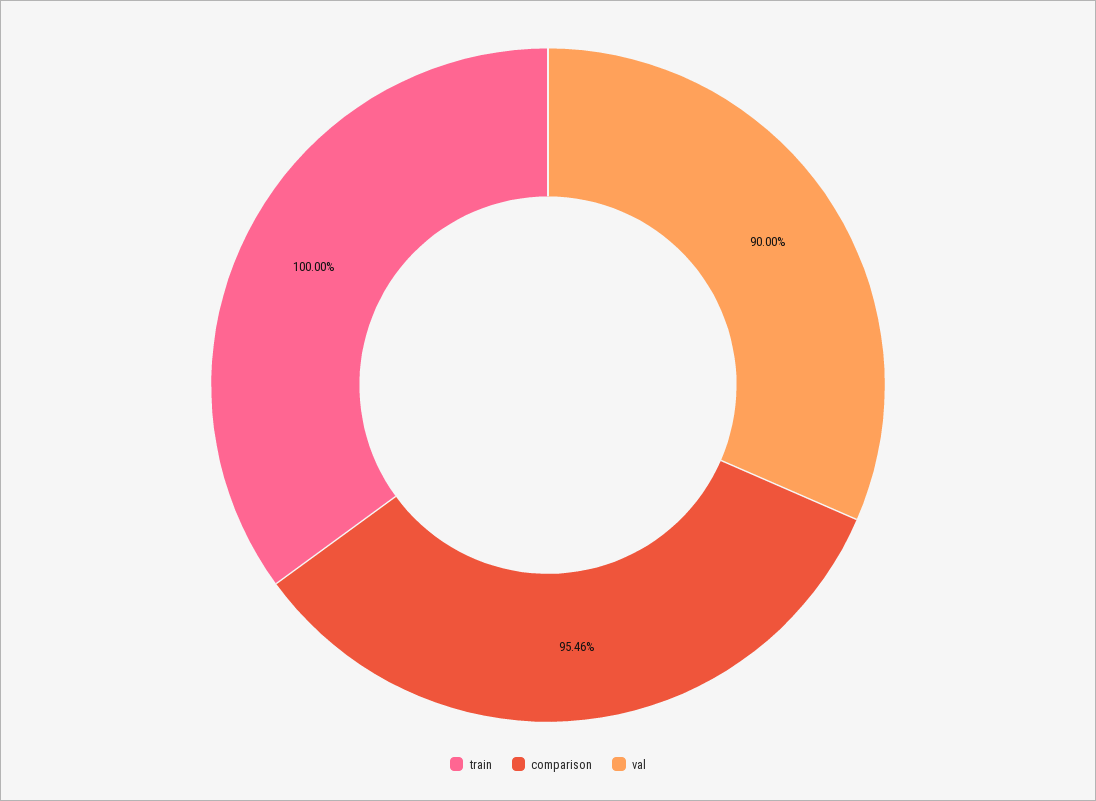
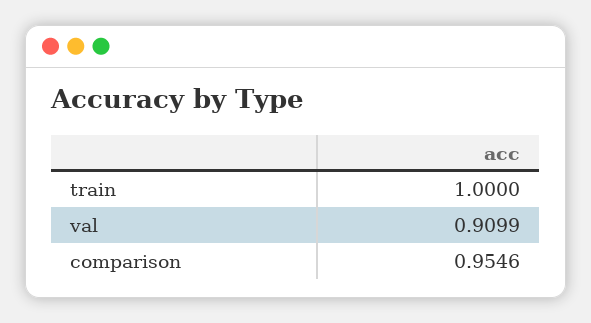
val: 0.9 -> 0.9099

